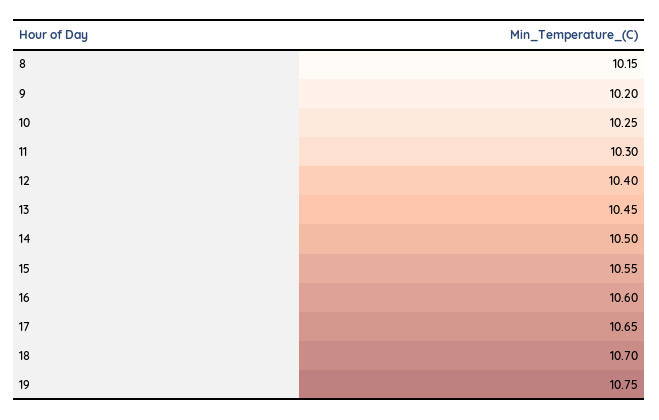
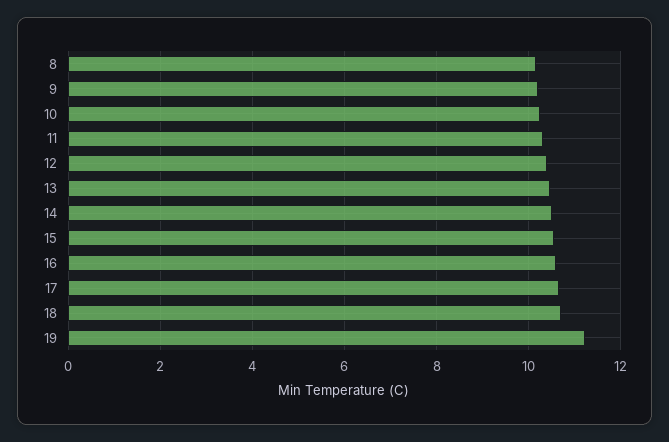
19: 10.75 -> 11.2

